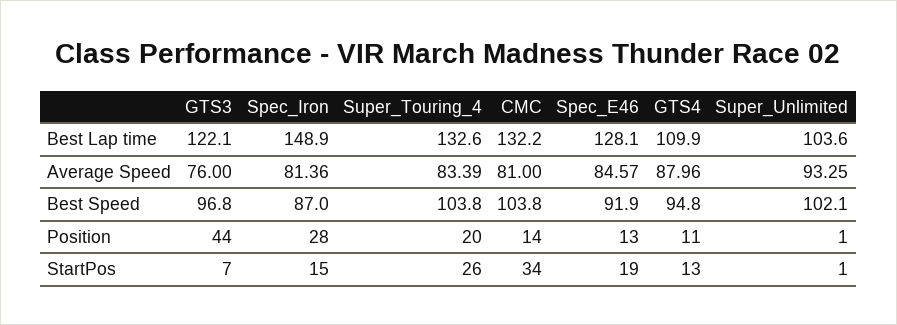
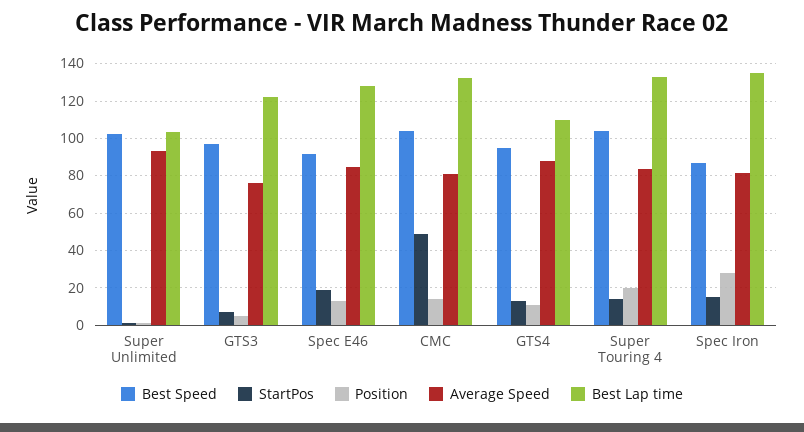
Best Lap time, Spec_Iron: 148.9 -> 135
Position, GTS3: 44 -> 5
StartPos, Super_Touring_4: 26 -> 15
StartPos, CMC: 34 -> 50

